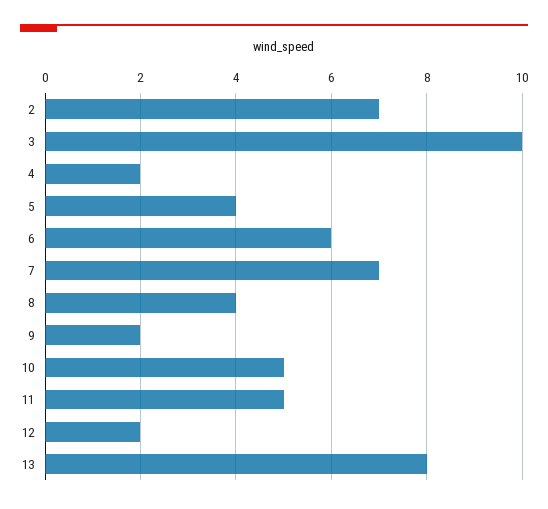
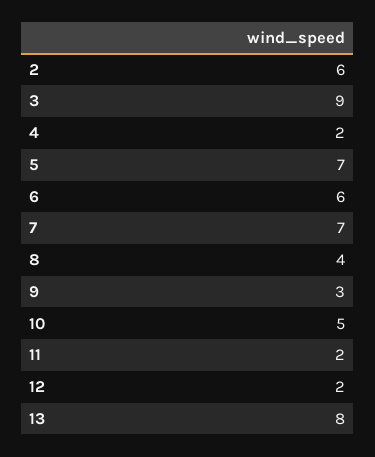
2: 7 -> 6
3: 10 -> 9
5: 4 -> 7
9: 2 -> 3
11: 5 -> 2

